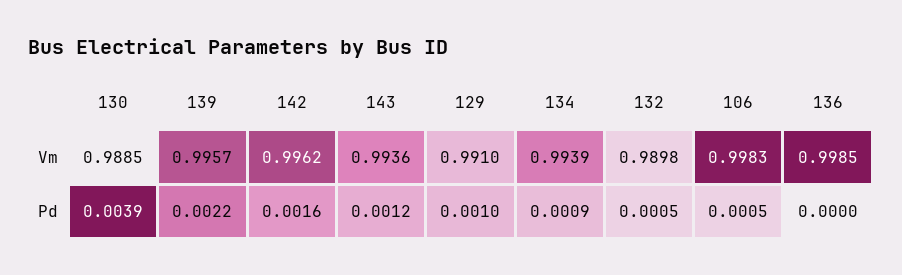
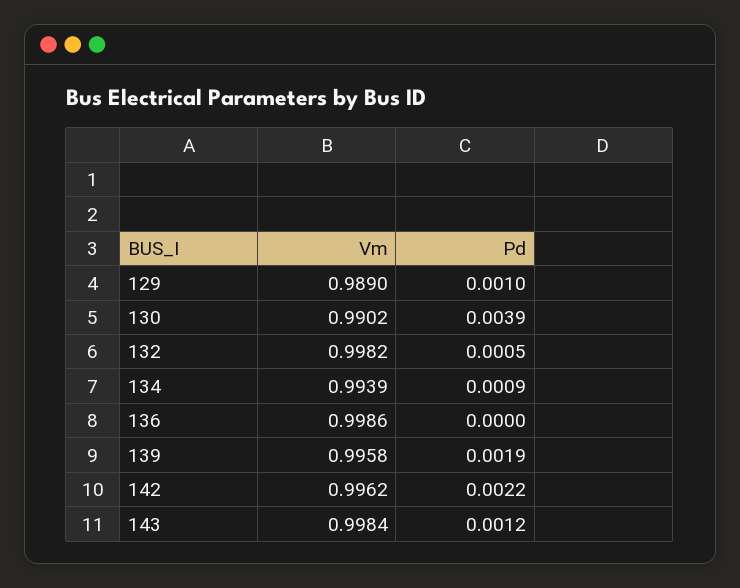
130, Vm: 0.9885 -> 0.9902
139, Vm: 0.9957 -> 0.9958
143, Vm: 0.9936 -> 0.9984
129, Vm: 0.991 -> 0.989
132, Vm: 0.9898 -> 0.9982
106, Vm: 0.9983 -> none
136, Vm: 0.9985 -> 0.9986
139, Pd: 0.0022 -> 0.0019
142, Pd: 0.0016 -> 0.0022
106, Pd: 0.0005 -> none

